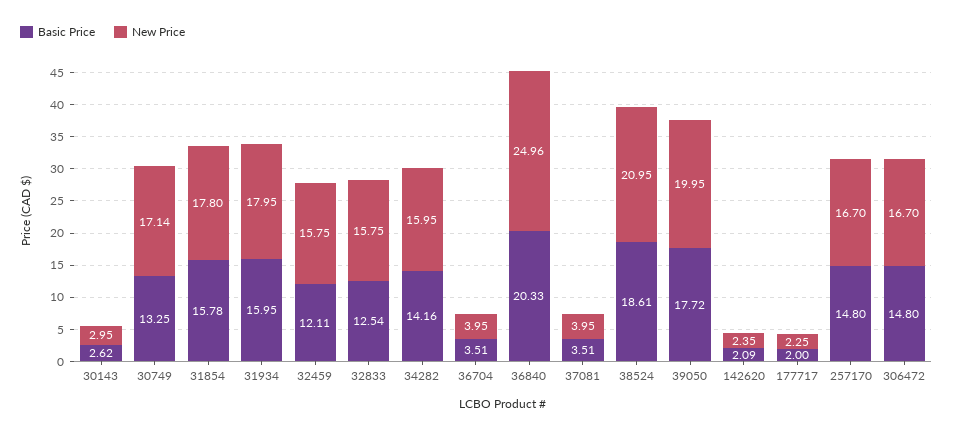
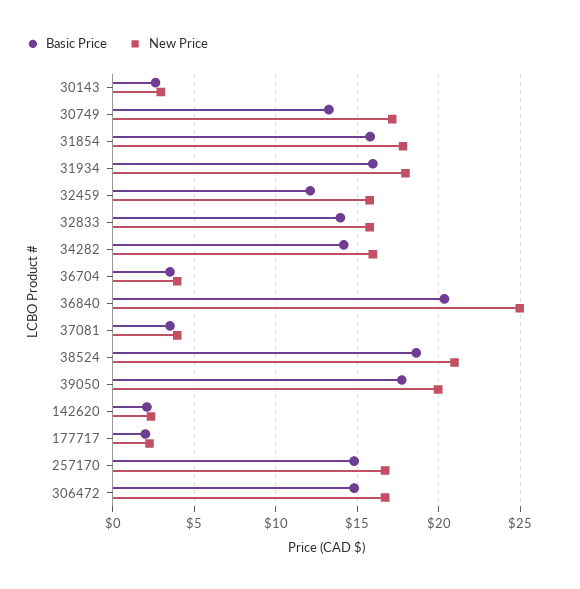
Basic Price, 32833: 12.54 -> 14

